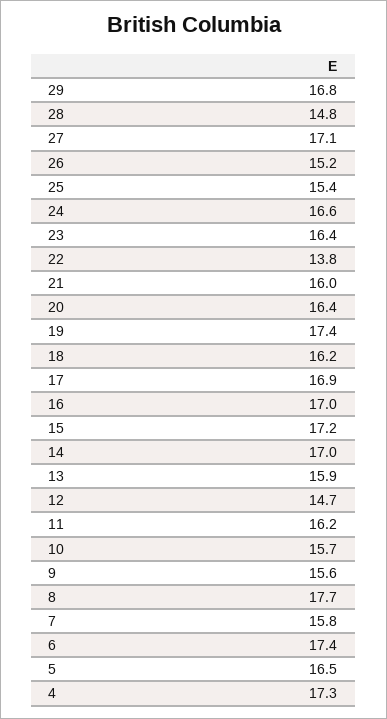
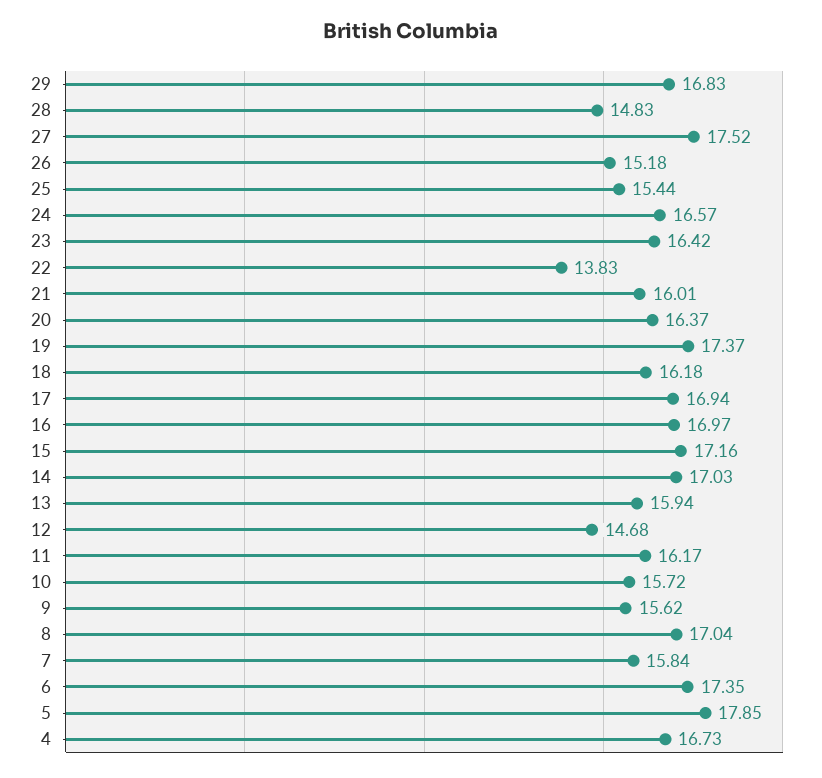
27: 17.1 -> 17.52
8: 17.7 -> 17.04
5: 16.5 -> 17.85
4: 17.3 -> 16.73

